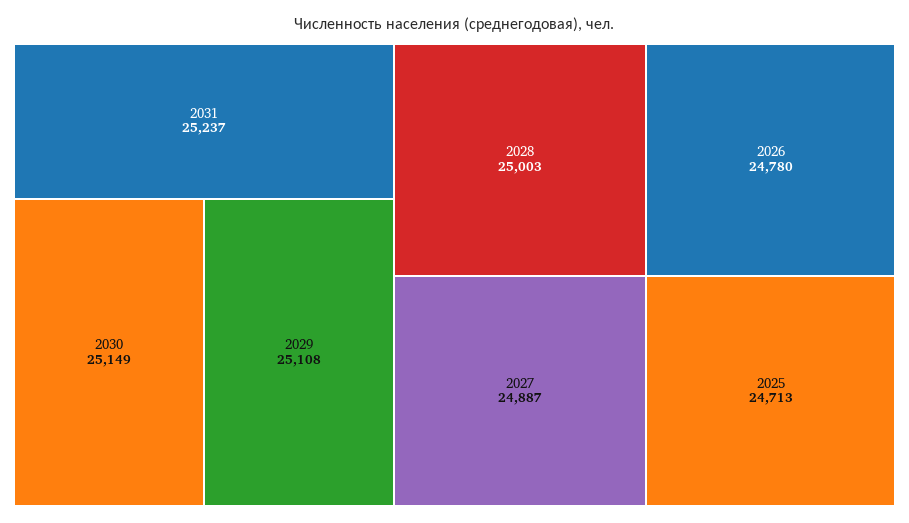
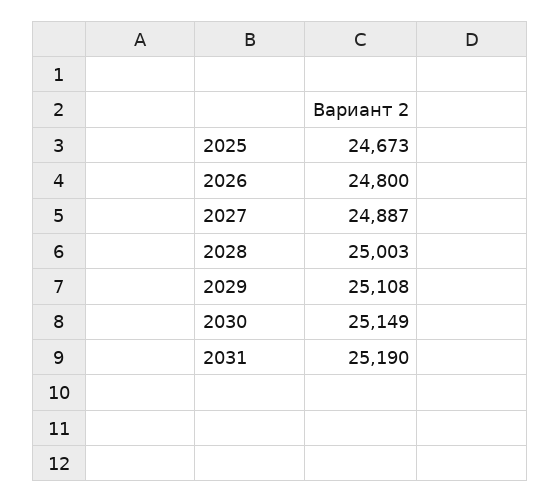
2031: 25237 -> 25190
2026: 24780 -> 24800
2025: 24713 -> 24673

